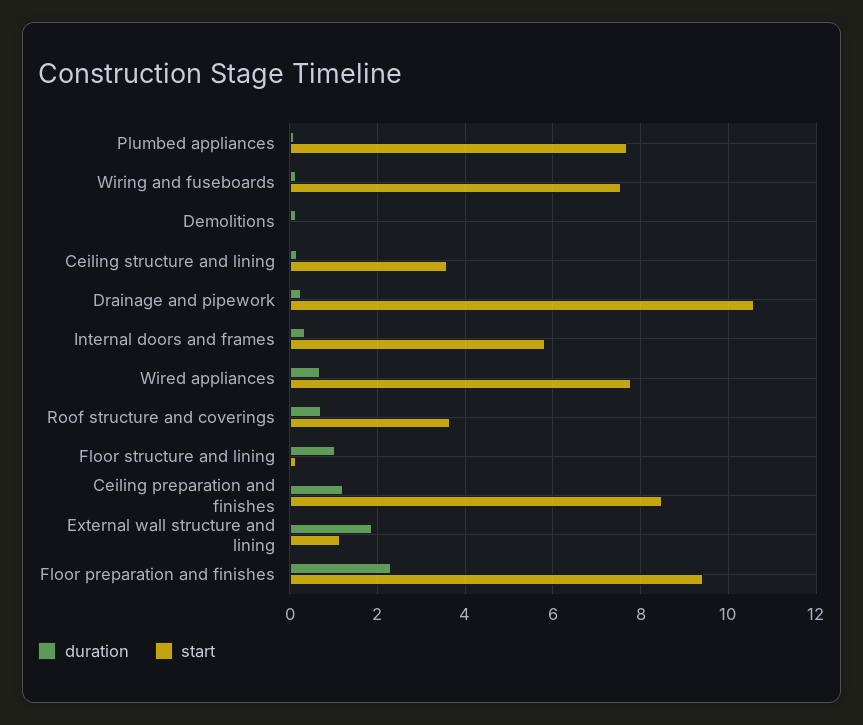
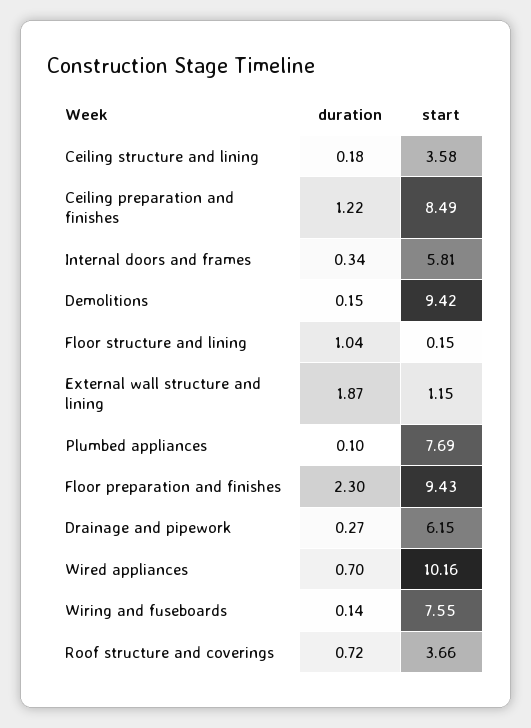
start, Demolitions: 0 -> 9.42
start, Drainage and pipework: 10.6 -> 6.15
start, Wired appliances: 7.8 -> 10.16

